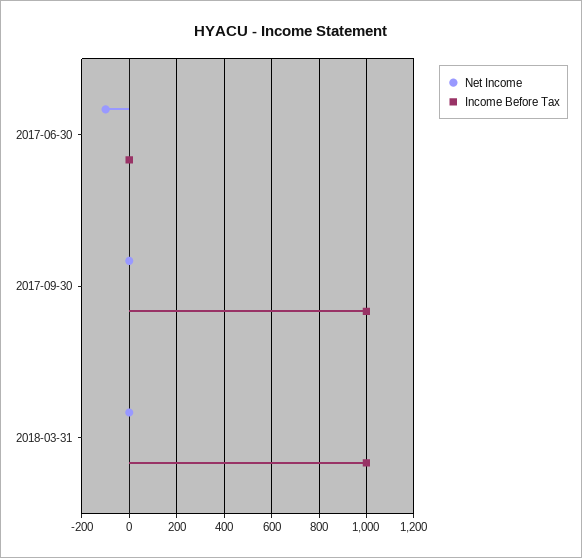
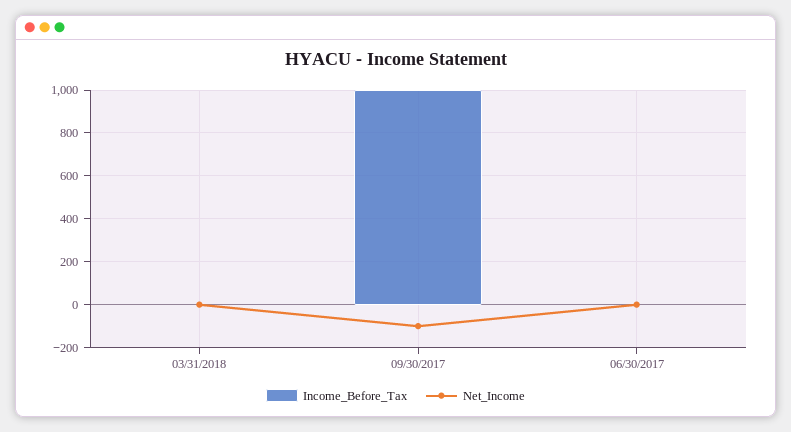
Net Income, 2017-06-30: -100 -> 0
Net Income, 2017-09-30: 0 -> -100
Income Before Tax, 2018-03-31: 1000 -> 0

